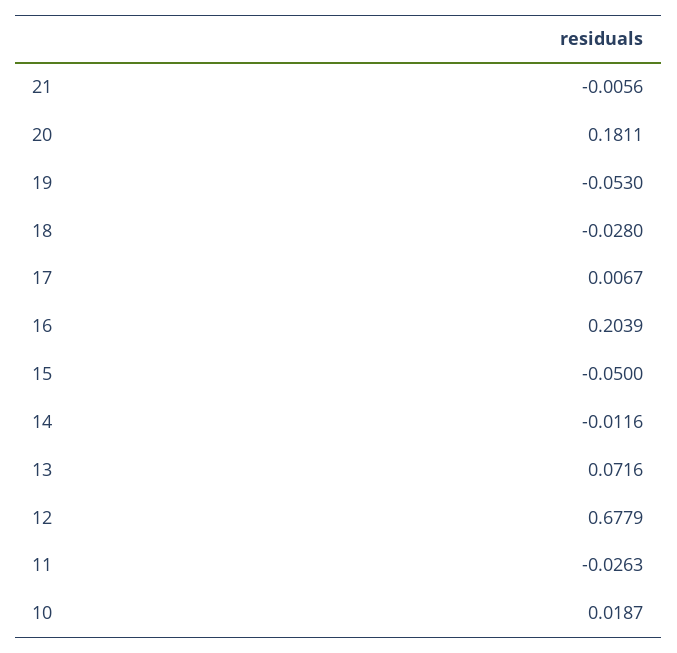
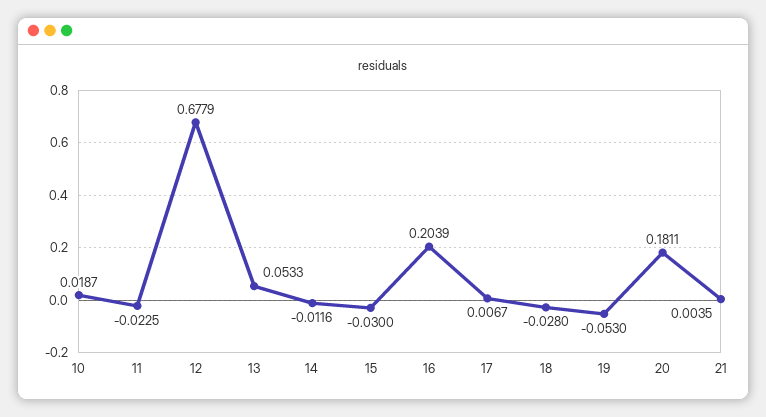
21: -0.0056 -> 0.0035
15: -0.05 -> -0.03
13: 0.0716 -> 0.0533
11: -0.0263 -> -0.0225

